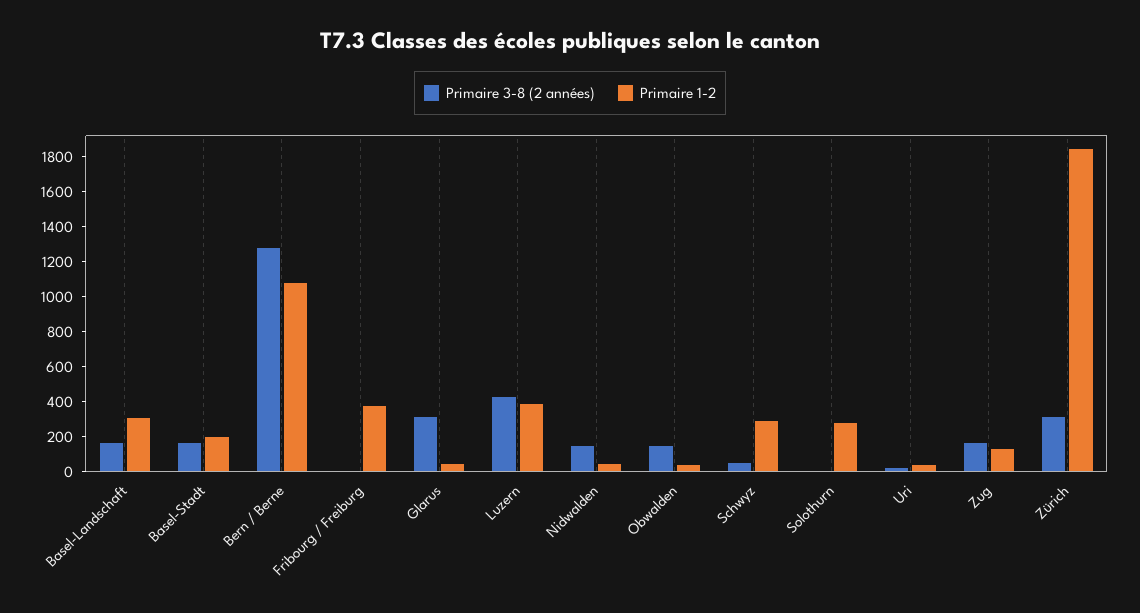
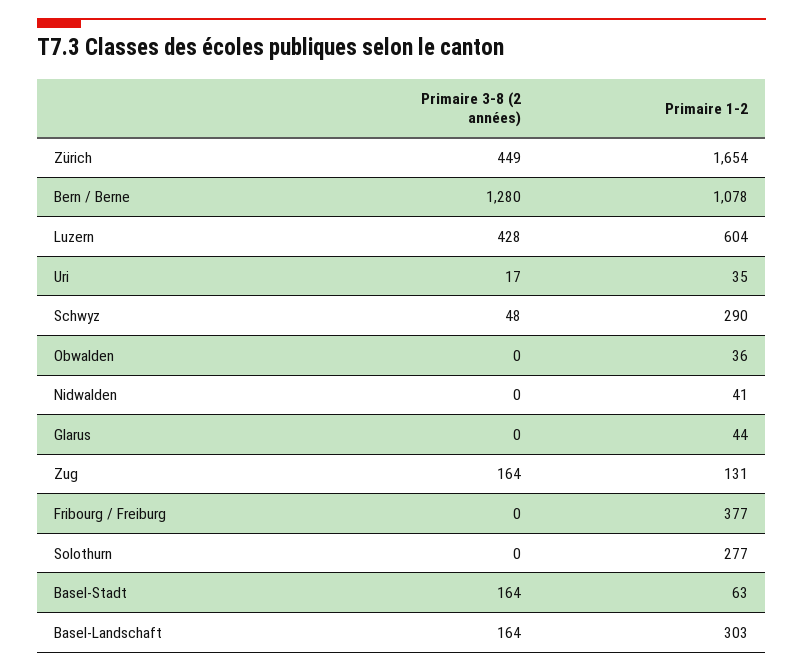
Primaire 1-2, Basel-Stadt: 200 -> 63
Primaire 3-8 (2 années), Glarus: 300 -> 0
Primaire 1-2, Luzern: 400 -> 604
Primaire 3-8 (2 années), Nidwalden: 150 -> 0
Primaire 3-8 (2 années), Obwalden: 150 -> 0
Primaire 3-8 (2 années), Zürich: 300 -> 449
Primaire 1-2, Zürich: 1850 -> 1654

